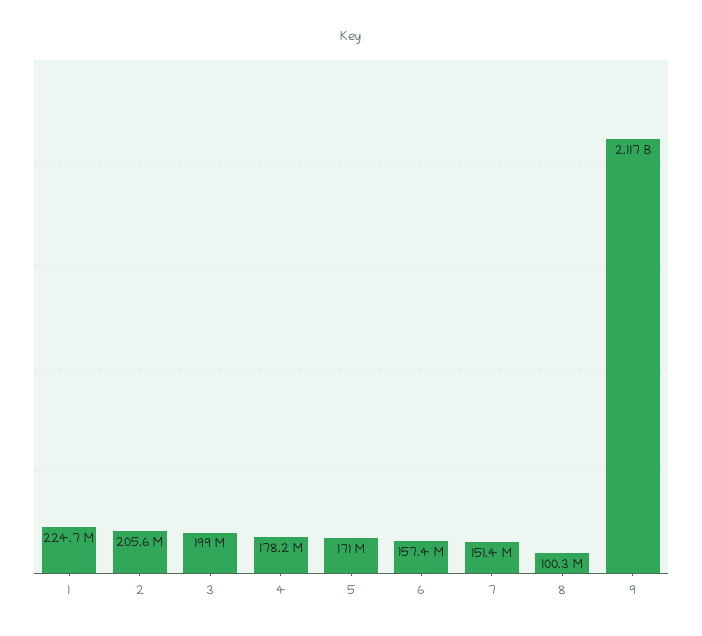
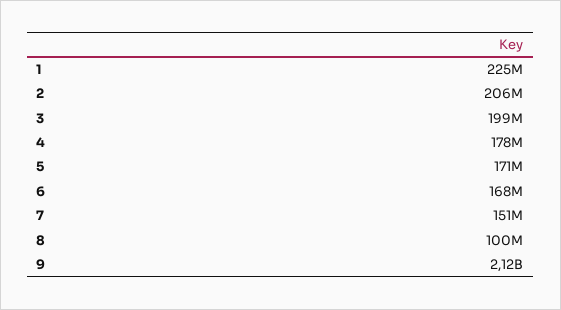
6: 157400000 -> 168000000

